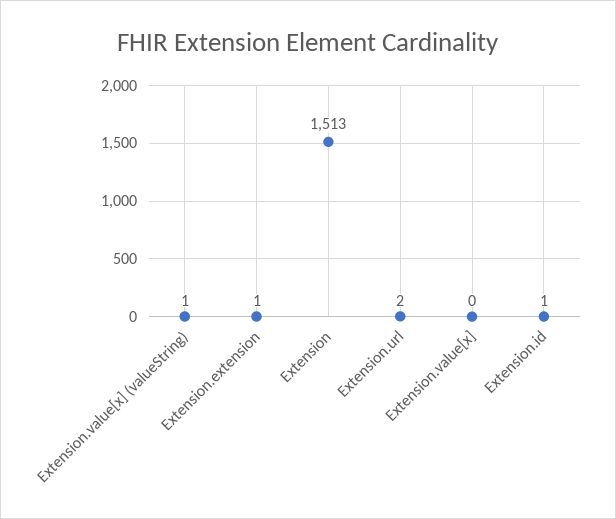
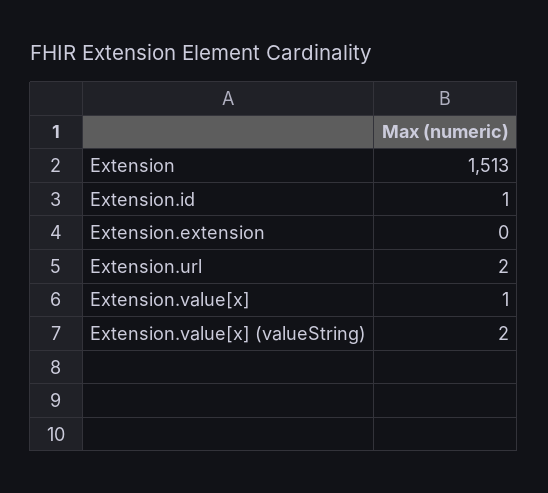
Extension.value[x] (valueString): 1 -> 2
Extension.extension: 1 -> 0
Extension.value[x]: 0 -> 1

